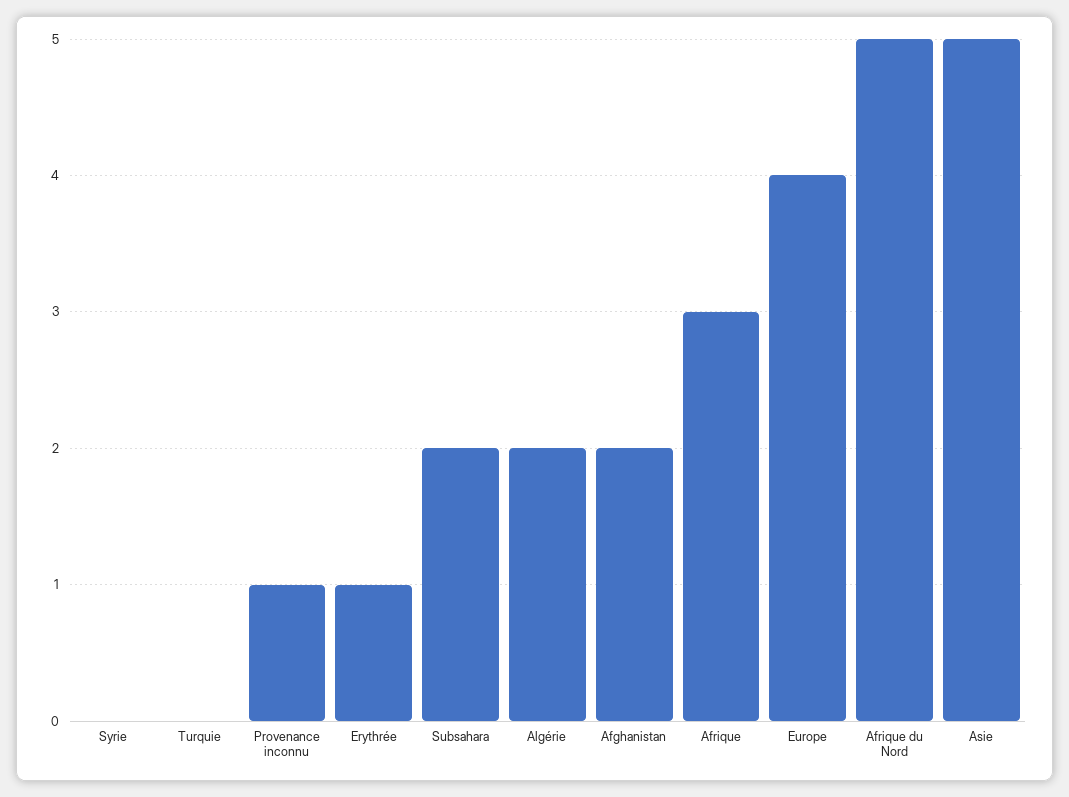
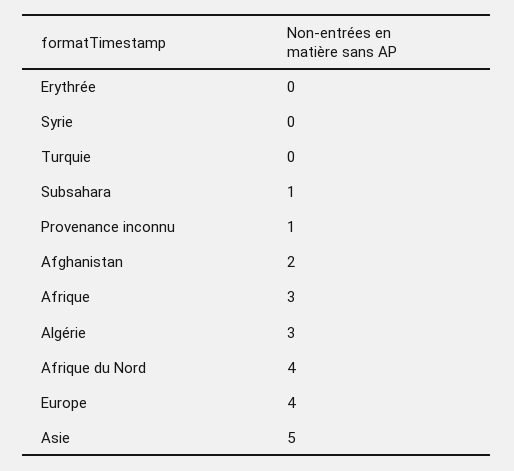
Erythrée: 1 -> 0
Subsahara: 2 -> 1
Algérie: 2 -> 3
Afrique du Nord: 5 -> 4

